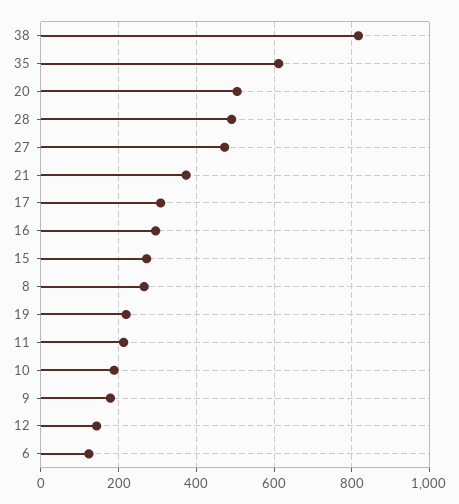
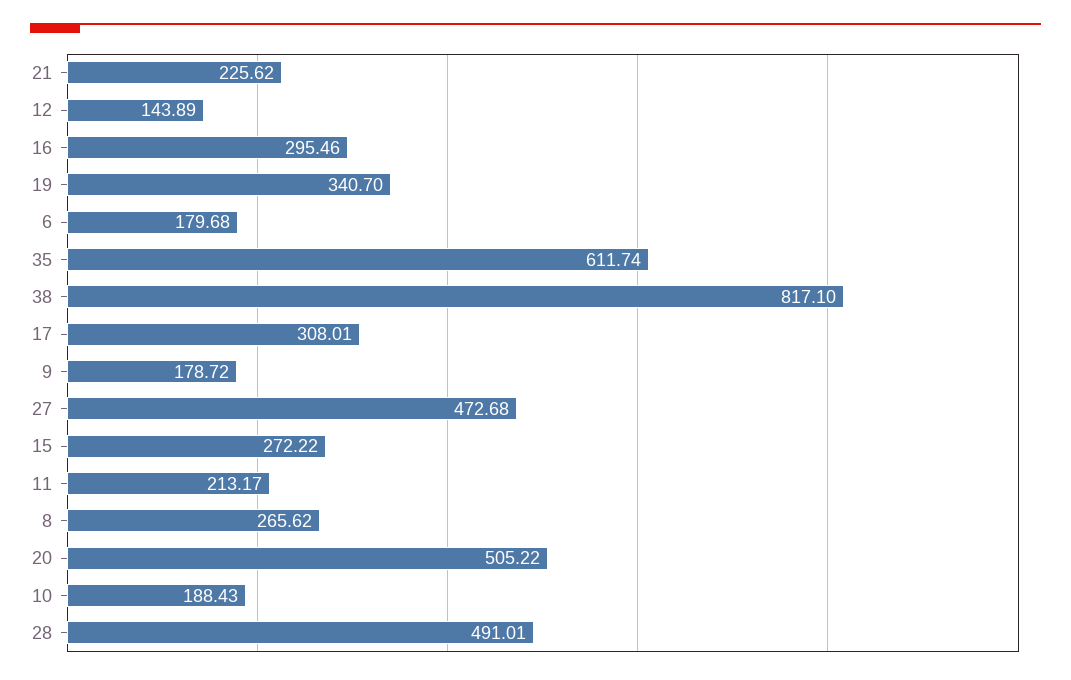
21: 380 -> 225.62
19: 220 -> 340.7
6: 120 -> 179.68

